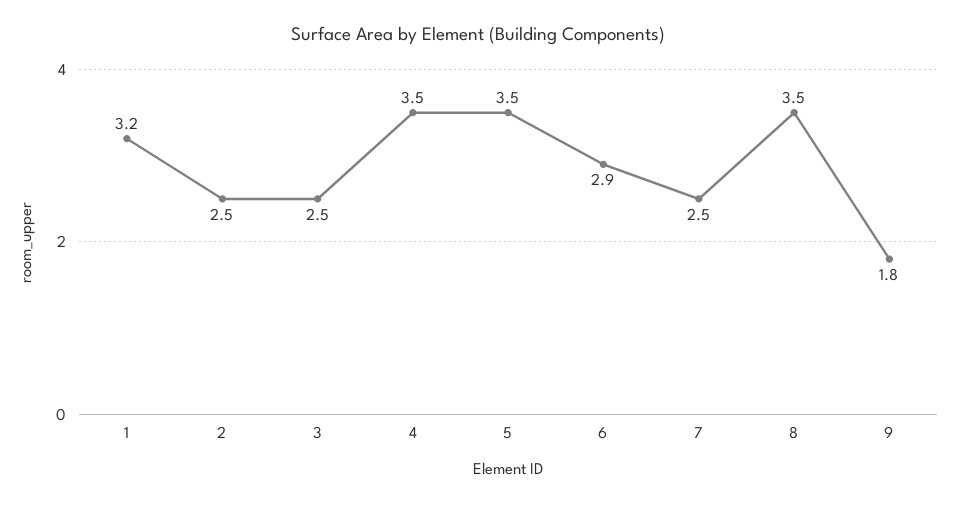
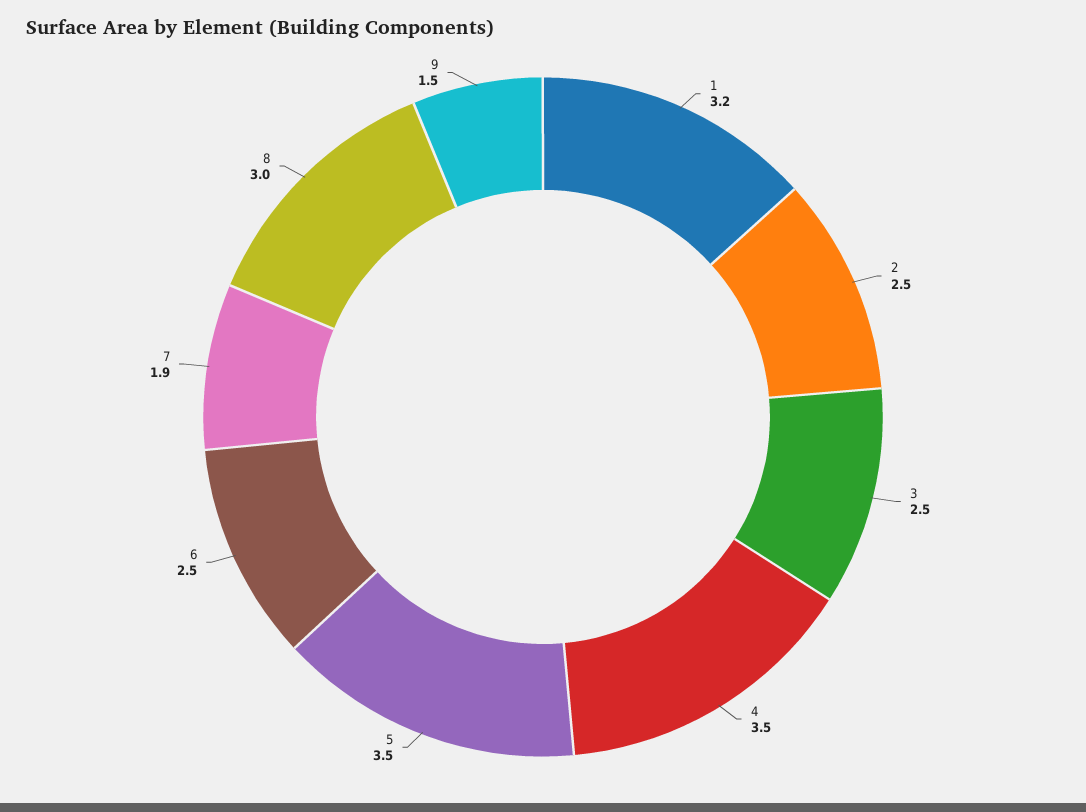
6: 2.9 -> 2.5
7: 2.5 -> 1.9
8: 3.5 -> 3
9: 1.8 -> 1.5

